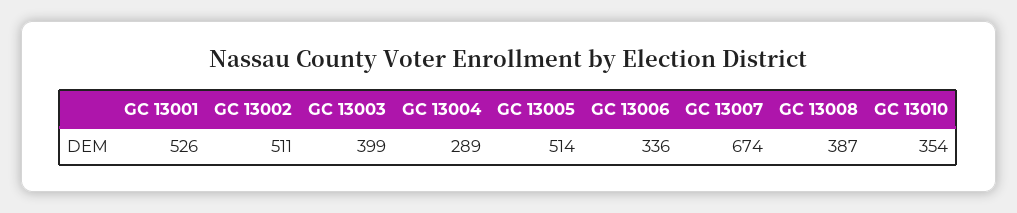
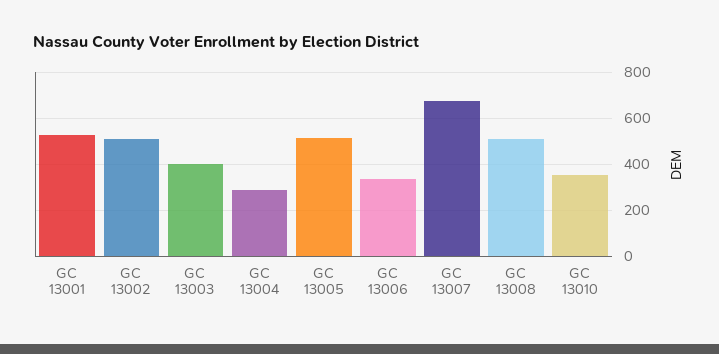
GC 13008: 387 -> 500

